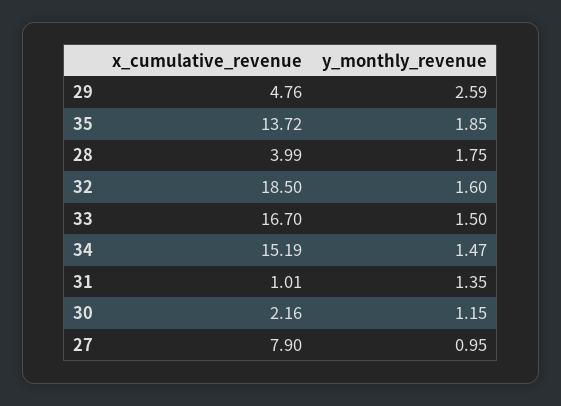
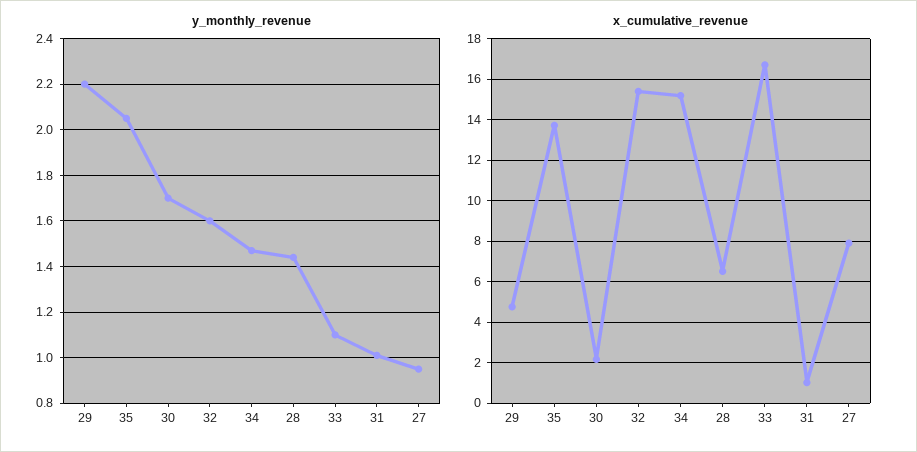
y_monthly_revenue, 29: 2.59 -> 2.2
y_monthly_revenue, 35: 1.85 -> 2.05
x_cumulative_revenue, 28: 3.99 -> 6.5
y_monthly_revenue, 28: 1.75 -> 1.45
x_cumulative_revenue, 32: 18.5 -> 15.5
y_monthly_revenue, 33: 1.5 -> 1.1
y_monthly_revenue, 31: 1.35 -> 1
y_monthly_revenue, 30: 1.15 -> 1.7

